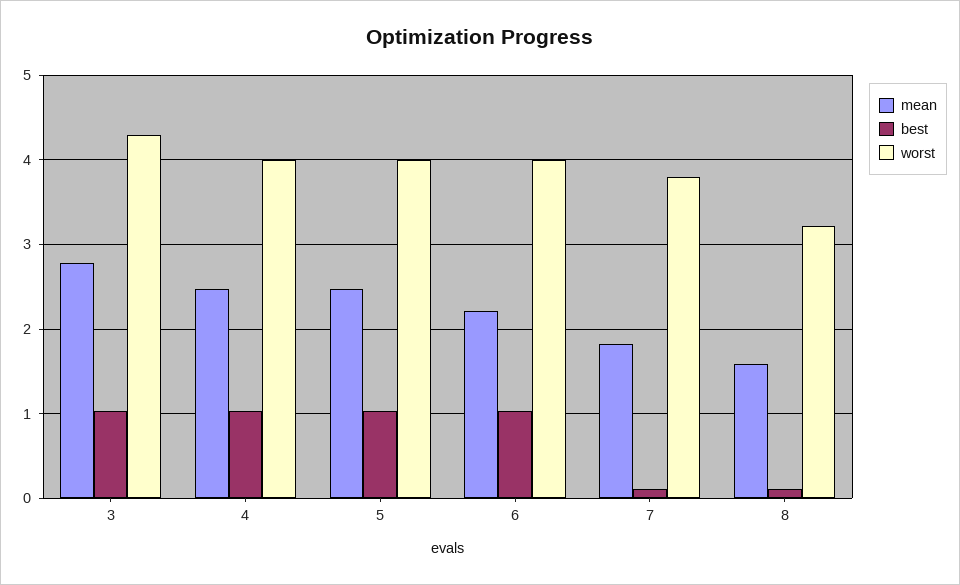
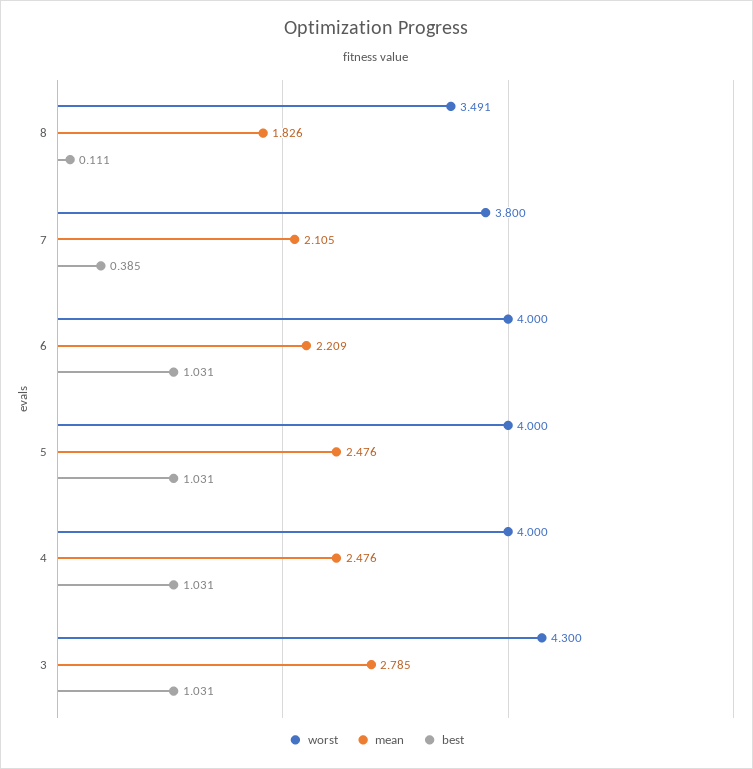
mean, 7: 1.8 -> 2.105
best, 7: 0.1 -> 0.385
mean, 8: 1.6 -> 1.826
worst, 8: 3.2 -> 3.491

